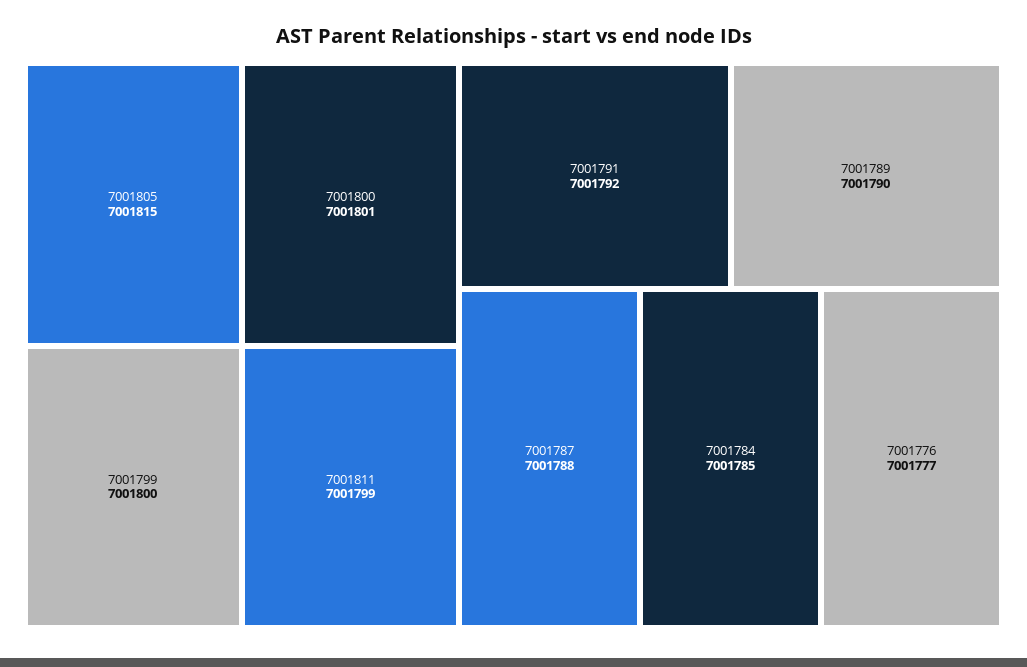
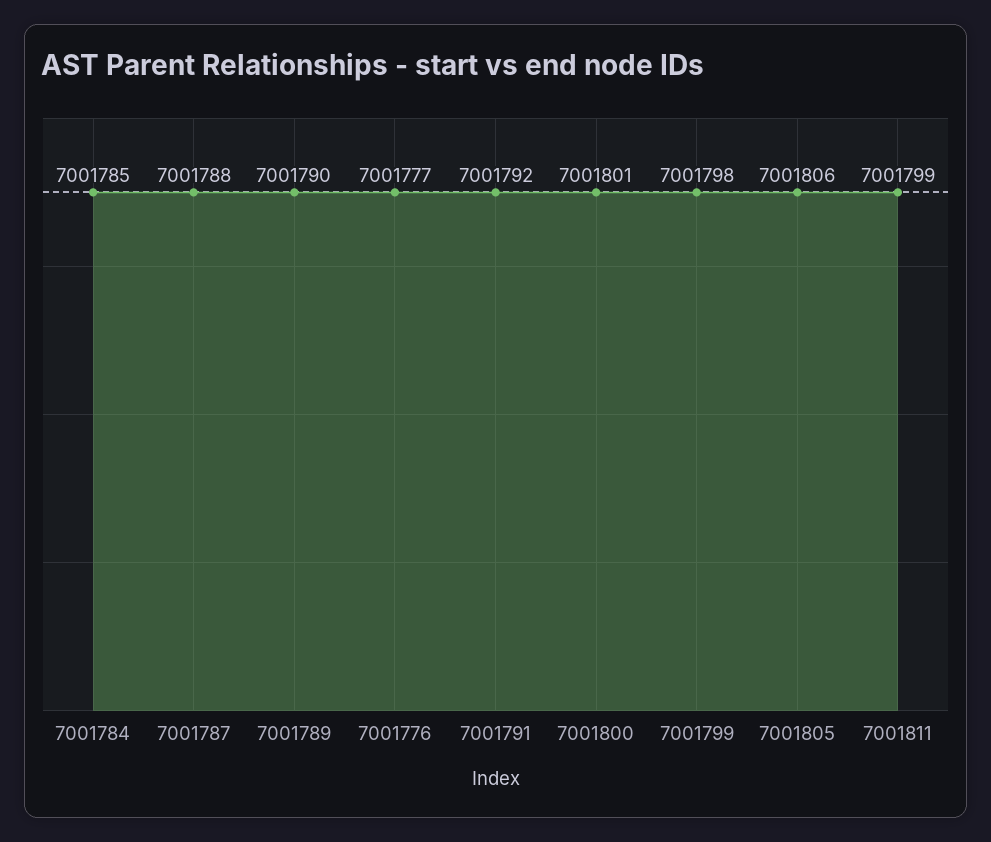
7001805: 7001815 -> 7001806
7001799: 7001800 -> 7001798

